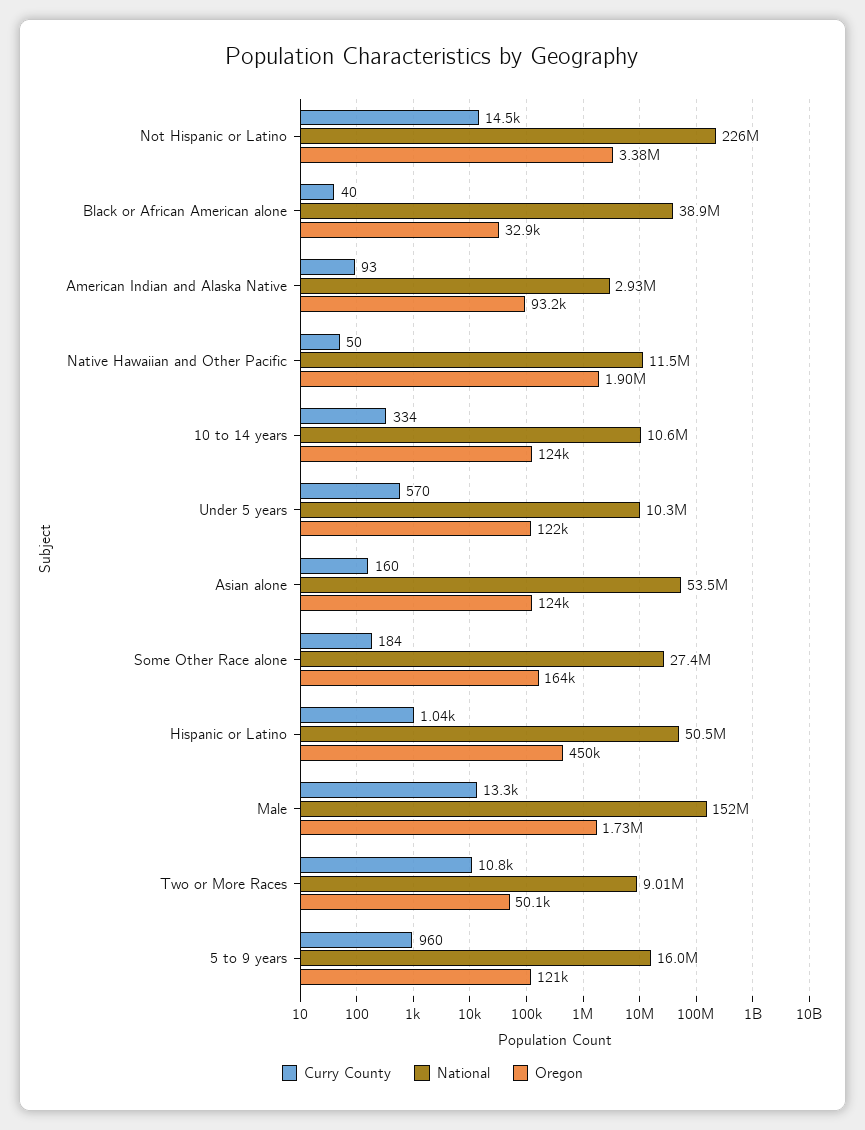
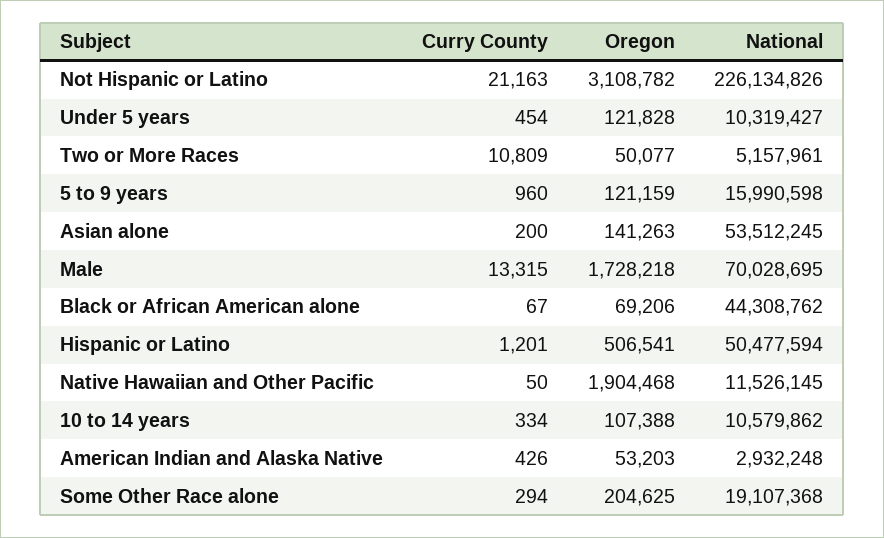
Curry County, Not Hispanic or Latino: 14500 -> 21163
Oregon, Not Hispanic or Latino: 3380000 -> 3108782
Curry County, Black or African American alone: 40 -> 67
National, Black or African American alone: 38900000 -> 44308762
Oregon, Black or African American alone: 32900 -> 69206
Curry County, American Indian and Alaska Native: 93 -> 426
Oregon, American Indian and Alaska Native: 93200 -> 53203
Oregon, 10 to 14 years: 124000 -> 107388
Curry County, Under 5 years: 570 -> 454
Curry County, Asian alone: 160 -> 200
Oregon, Asian alone: 124000 -> 141263
Curry County, Some Other Race alone: 184 -> 294
National, Some Other Race alone: 27400000 -> 19107368
Oregon, Some Other Race alone: 164000 -> 204625
Curry County, Hispanic or Latino: 1040 -> 1201
Oregon, Hispanic or Latino: 450000 -> 506541
National, Male: 152000000 -> 70028695
National, Two or More Races: 9010000 -> 5157961

